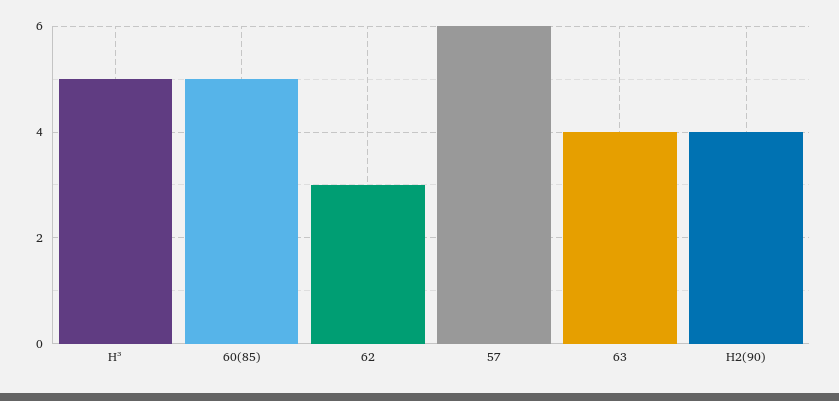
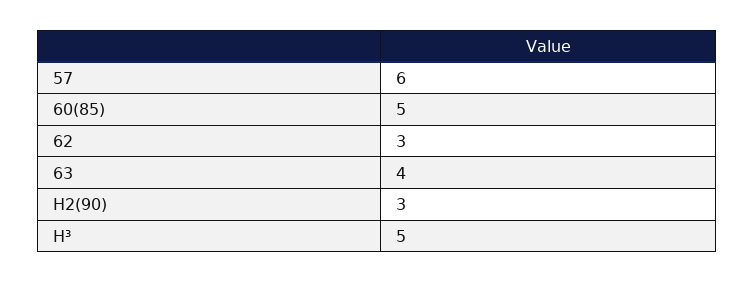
H2(90): 4 -> 3

